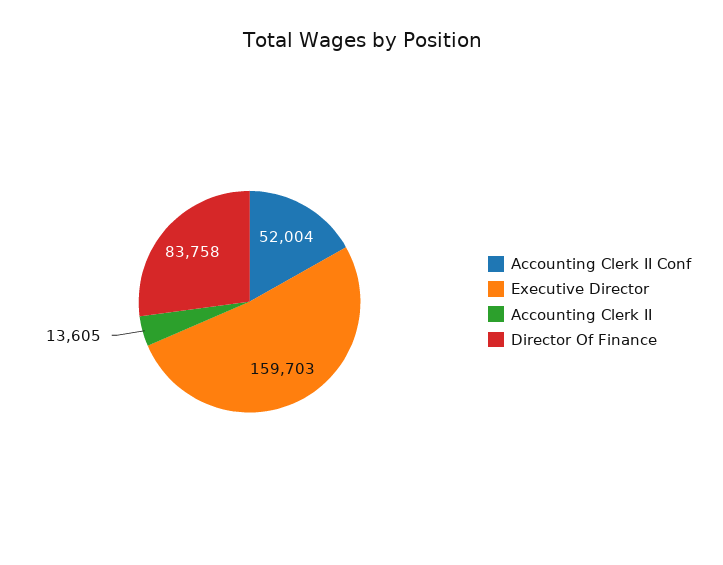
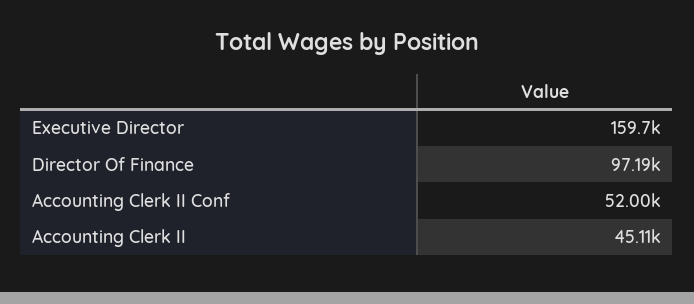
Accounting Clerk II: 13605 -> 45110
Director Of Finance: 83758 -> 97190

